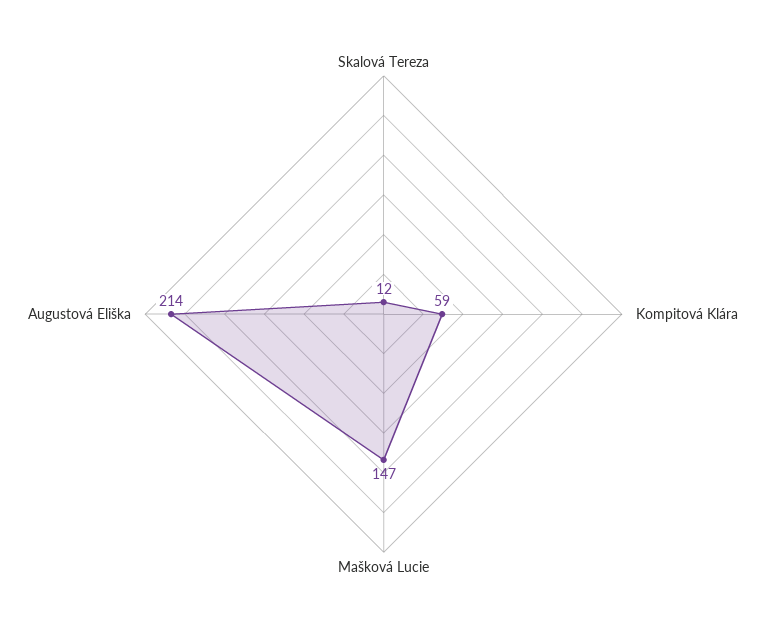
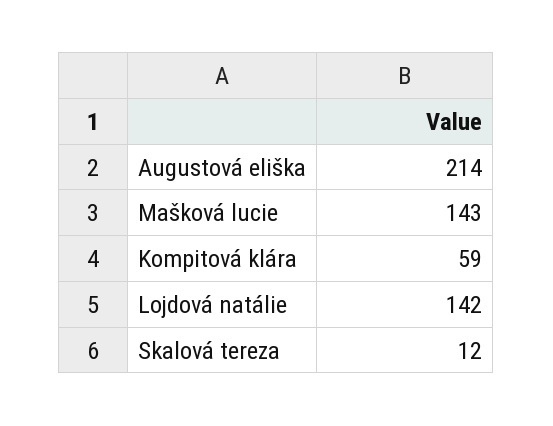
Mašková Lucie: 147 -> 143
Lojdová natálie: none -> 142

